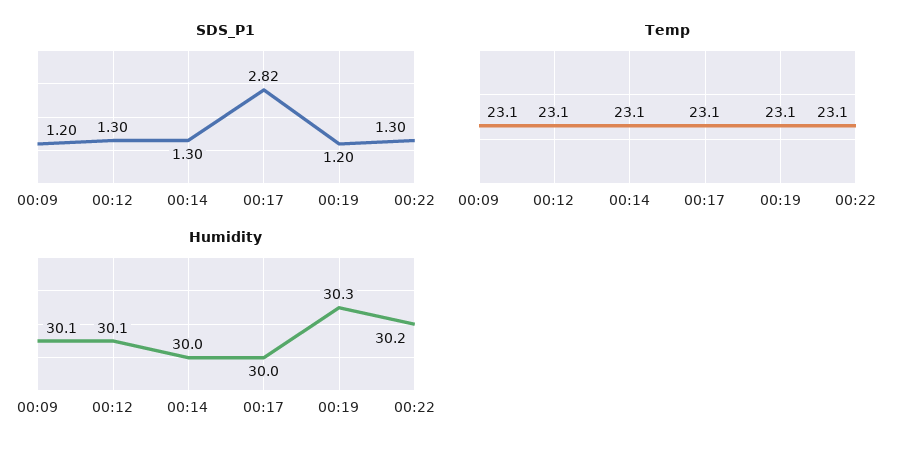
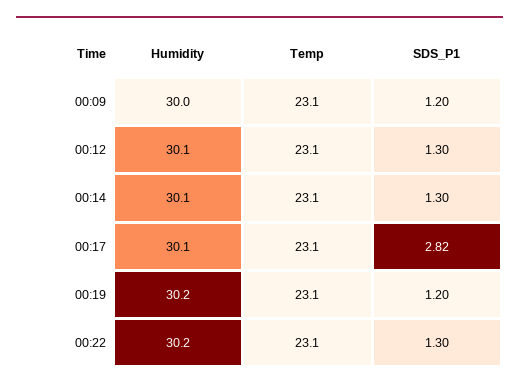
Humidity, 00:09: 30.1 -> 30
Humidity, 00:14: 30 -> 30.1
Humidity, 00:17: 30 -> 30.1
Humidity, 00:19: 30.3 -> 30.2

